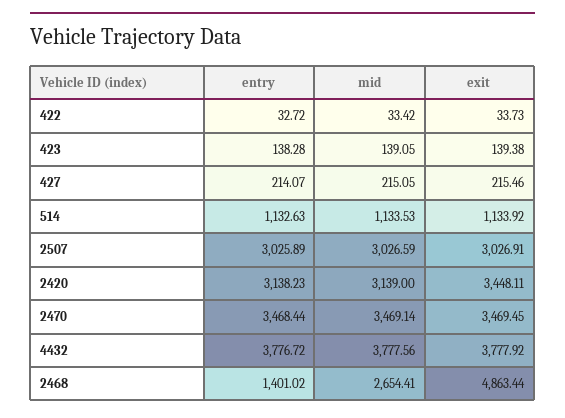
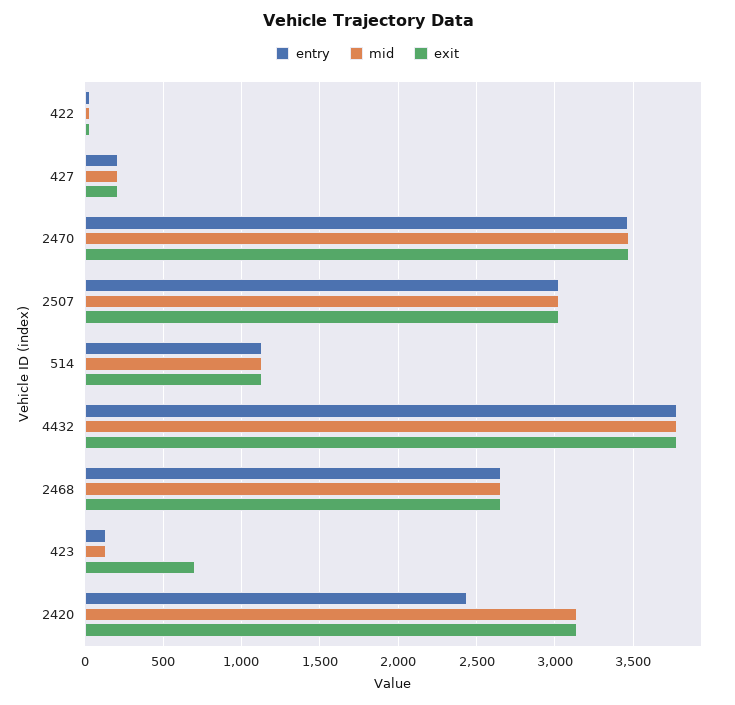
exit, 423: 139.38 -> 700
entry, 2420: 3138.23 -> 2450
exit, 2420: 3448.11 -> 3150
entry, 2468: 1401.02 -> 2650
exit, 2468: 4863.44 -> 2650

